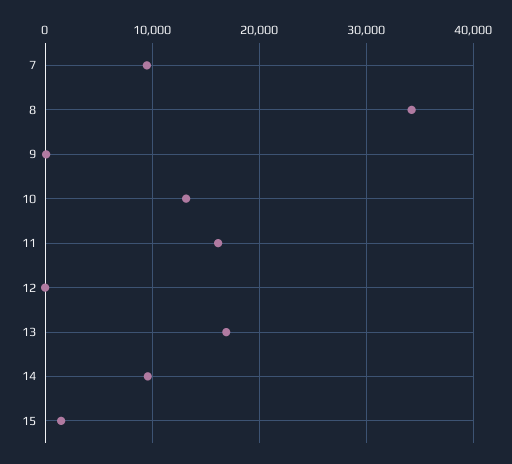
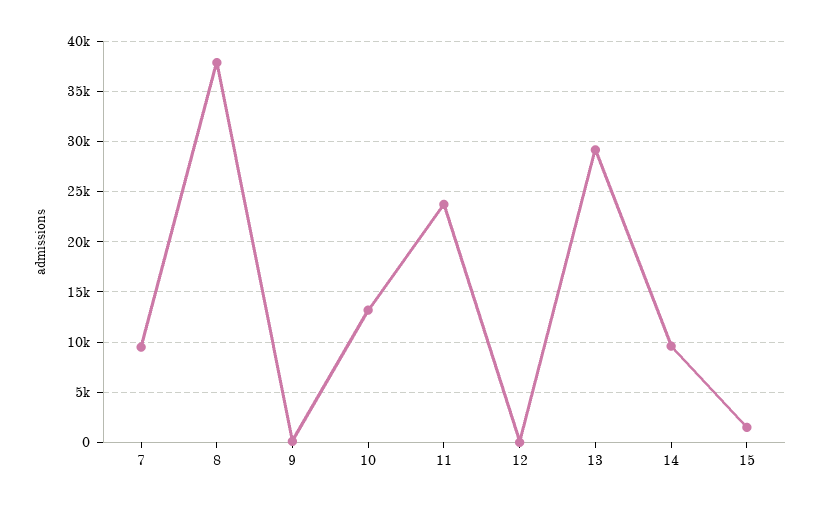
8: 34000 -> 38000
11: 16000 -> 24000
13: 17000 -> 29000

